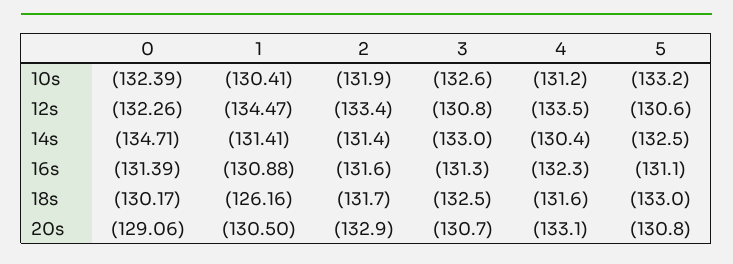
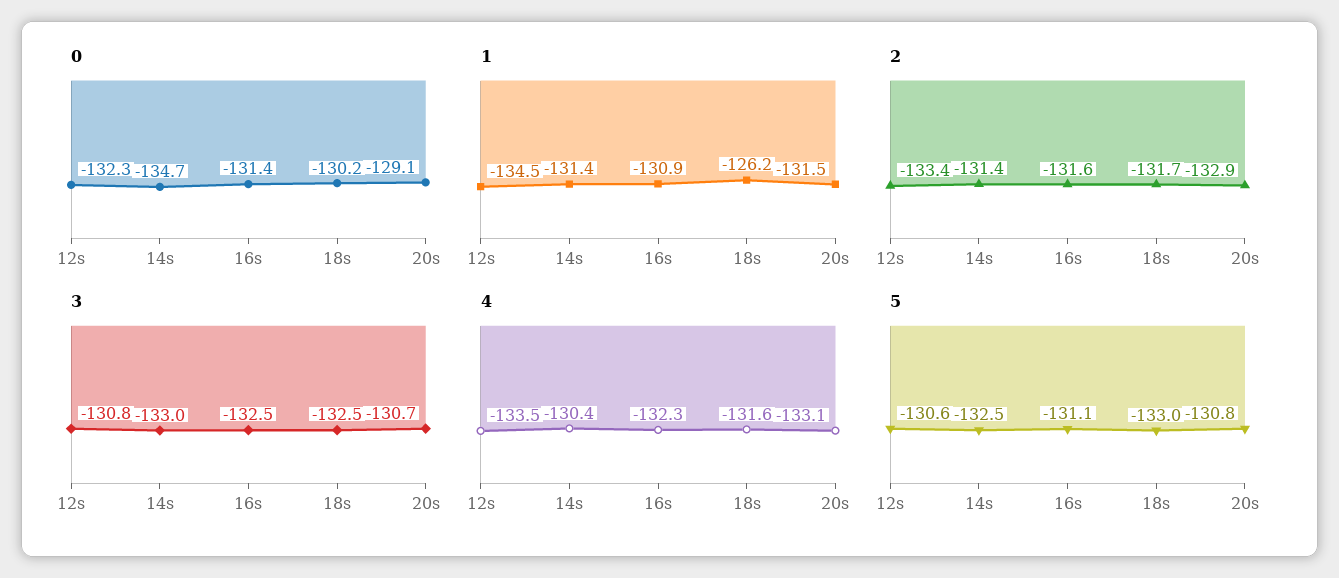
0, 10s: -132.39 -> none
1, 10s: -130.41 -> none
2, 10s: -131.9 -> none
3, 10s: -132.6 -> none
4, 10s: -131.2 -> none
5, 10s: -133.2 -> none
3, 16s: -131.3 -> -132.5
1, 20s: -130.5 -> -131.5

